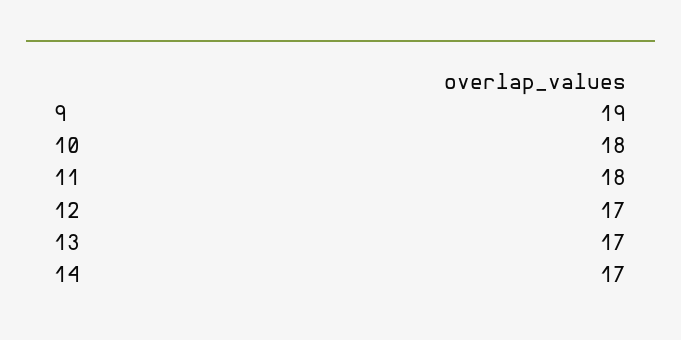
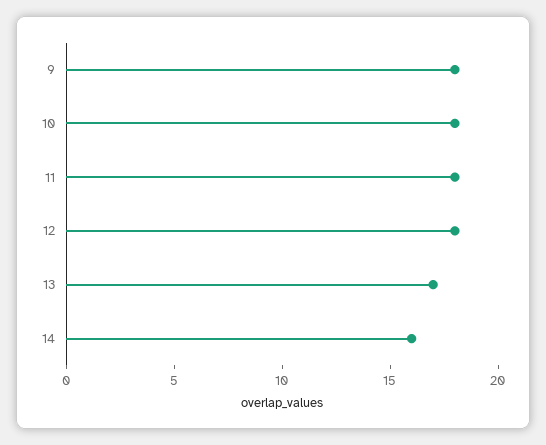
9: 19 -> 18
12: 17 -> 18
14: 17 -> 16

